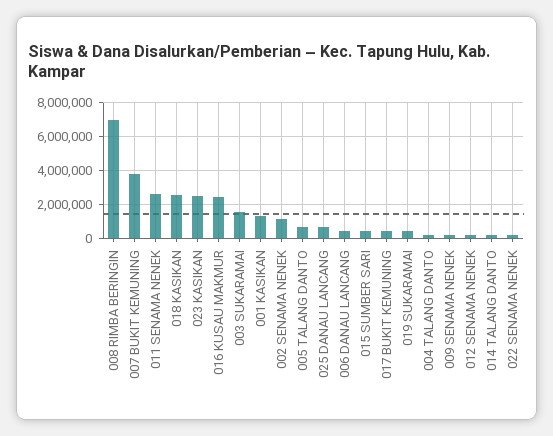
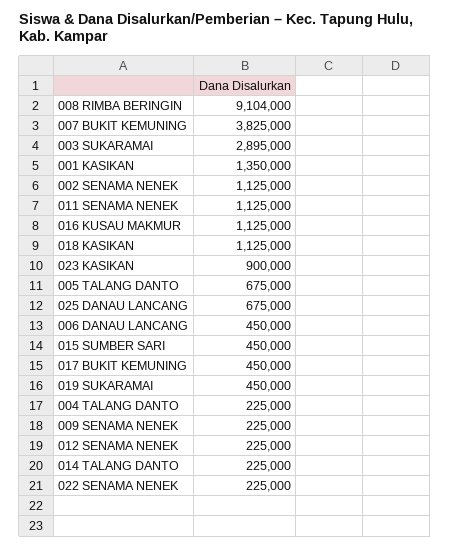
008 RIMBA BERINGIN: 7000000 -> 9104000
011 SENAMA NENEK: 2500000 -> 1125000
018 KASIKAN: 2500000 -> 1125000
023 KASIKAN: 2500000 -> 900000
016 KUSAU MAKMUR: 2500000 -> 1125000
003 SUKARAMAI: 1500000 -> 2895000

